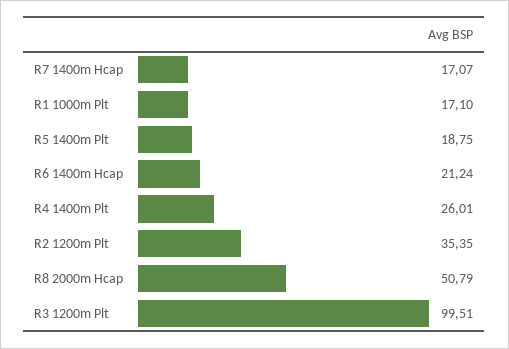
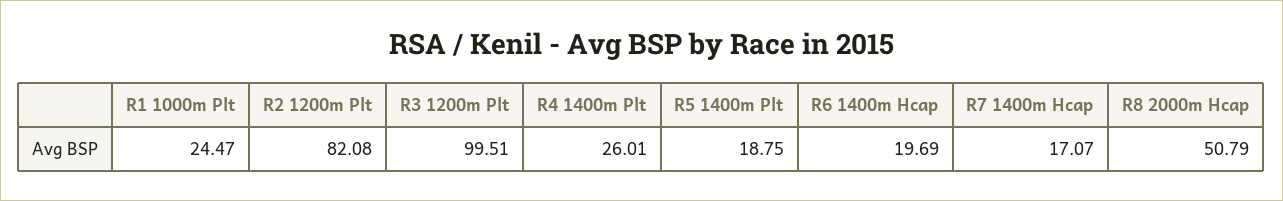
R1 1000m Plt: 17.1 -> 24.47
R6 1400m Hcap: 21.24 -> 19.69
R2 1200m Plt: 35.35 -> 82.08

